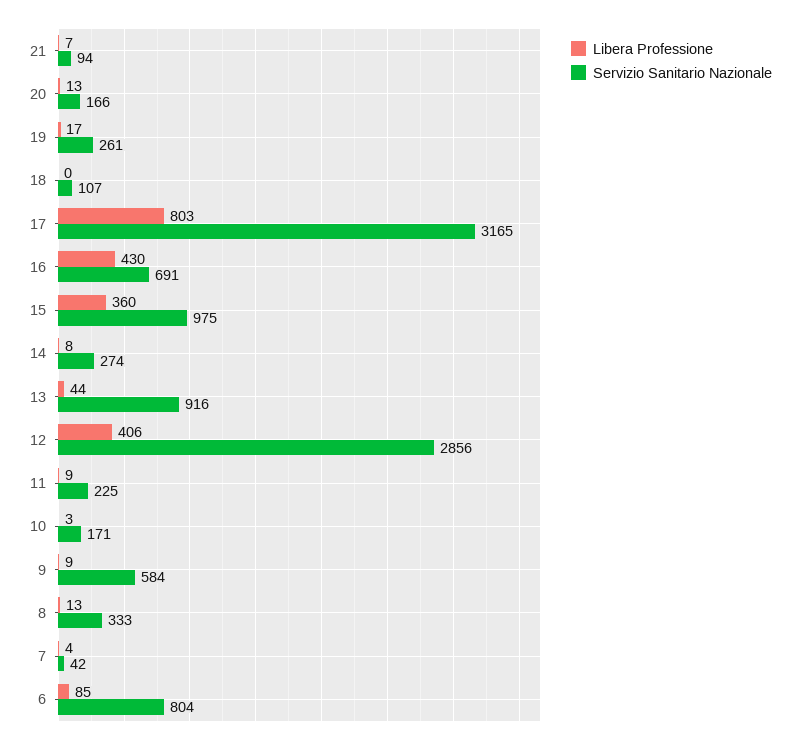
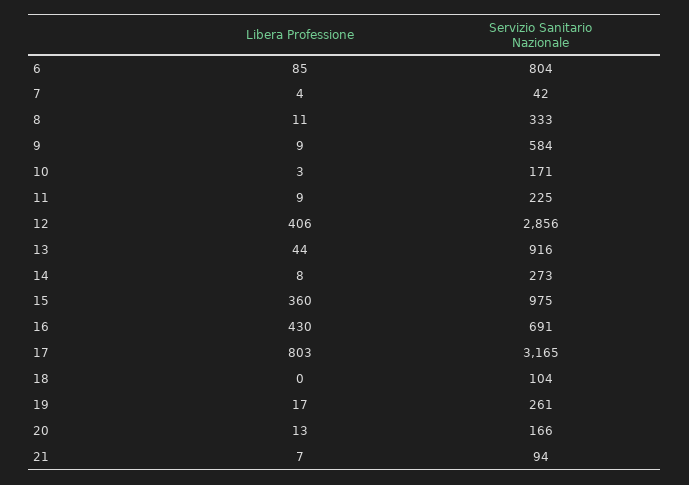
Servizio Sanitario Nazionale, 18: 107 -> 104
Servizio Sanitario Nazionale, 14: 274 -> 273
Libera Professione, 8: 13 -> 11

